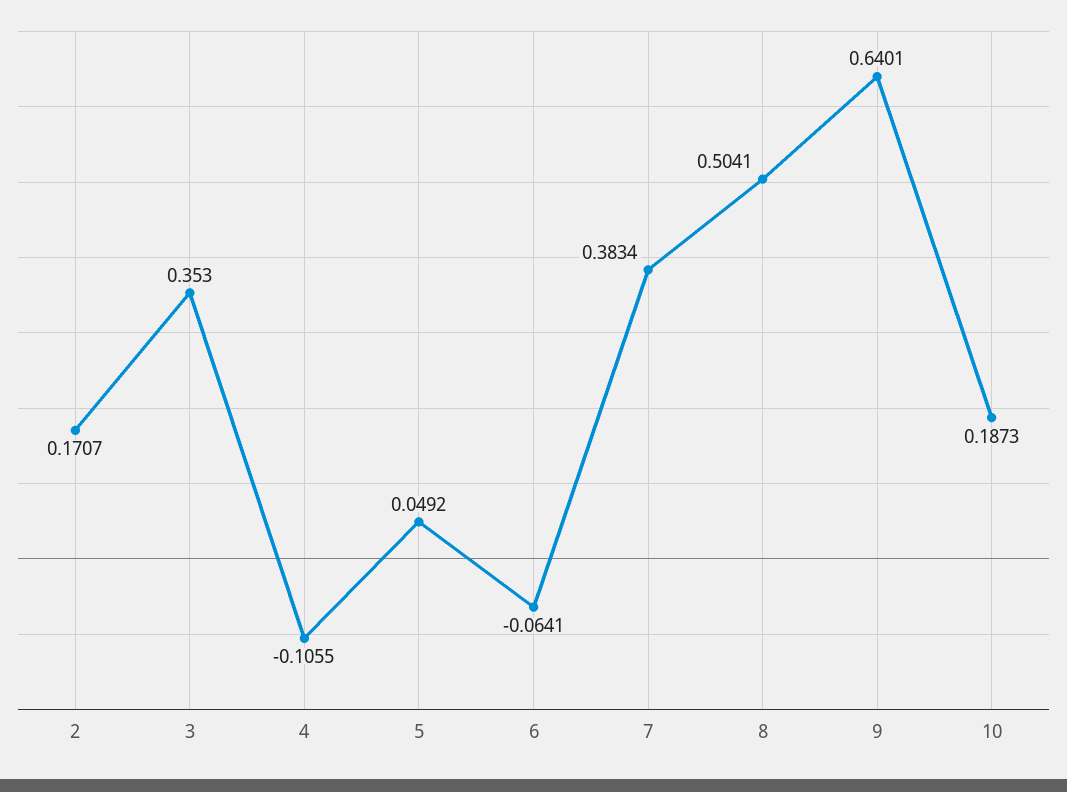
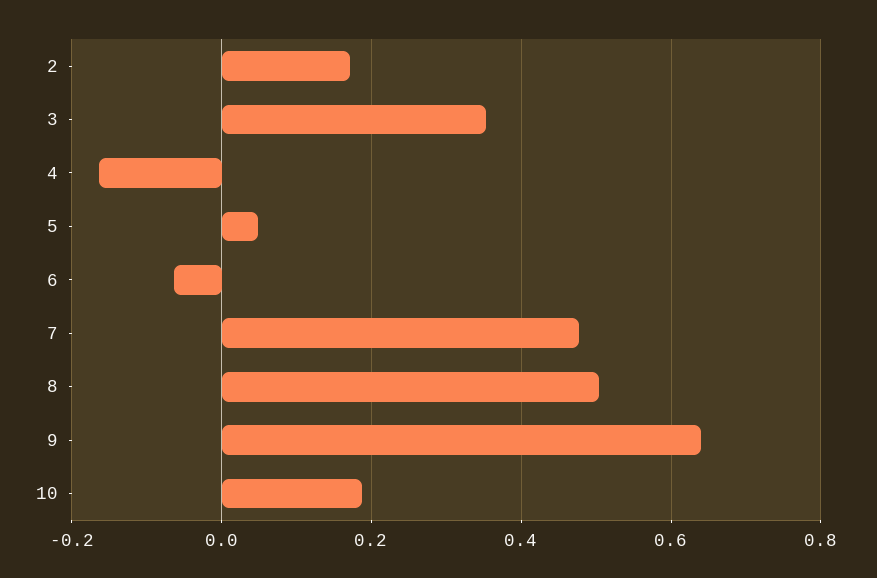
4: -0.1055 -> -0.16
7: 0.3834 -> 0.48

